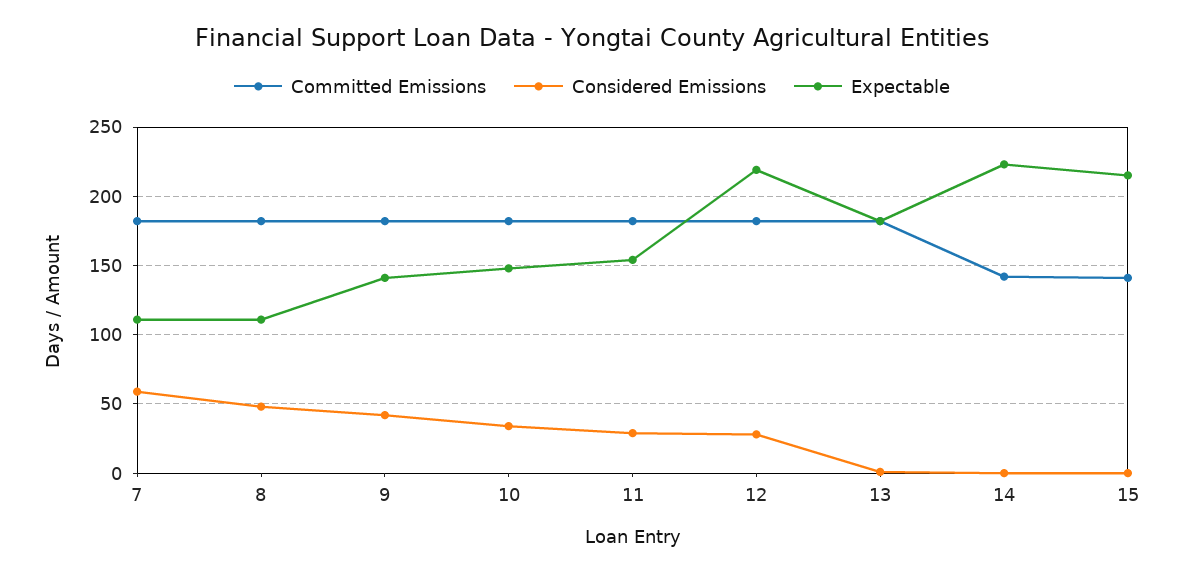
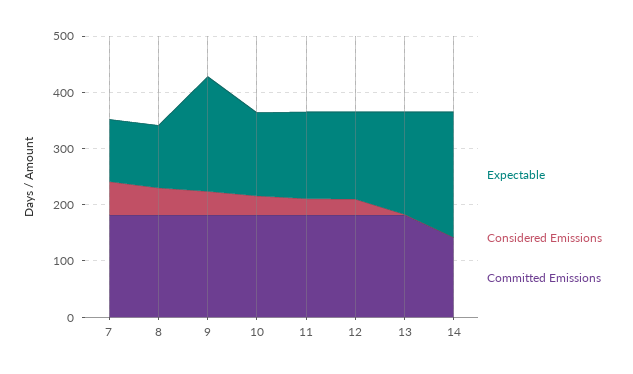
Expectable, 9: 140 -> 200
Expectable, 12: 220 -> 160
Committed Emissions, 15: 140 -> none
Considered Emissions, 15: 0 -> none
Expectable, 15: 215 -> none

